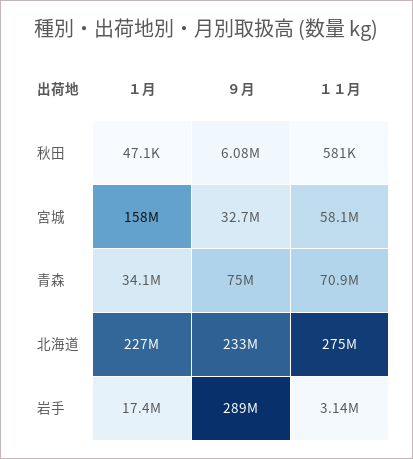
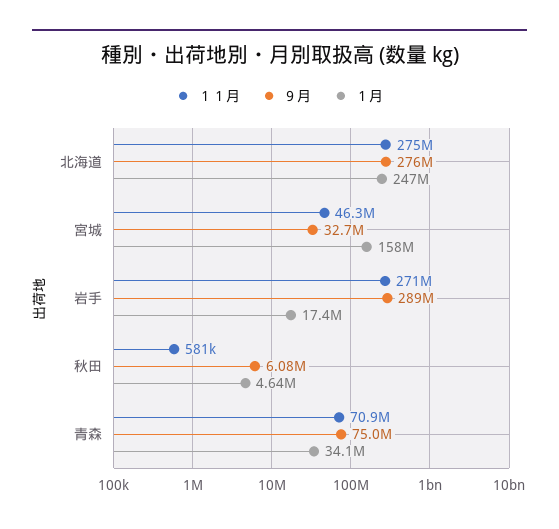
１月, 秋田: 47100 -> 4640000
１１月, 宮城: 58100000 -> 46300000
１月, 北海道: 227000000 -> 247000000
９月, 北海道: 233000000 -> 276000000
１１月, 岩手: 3140000 -> 271000000

